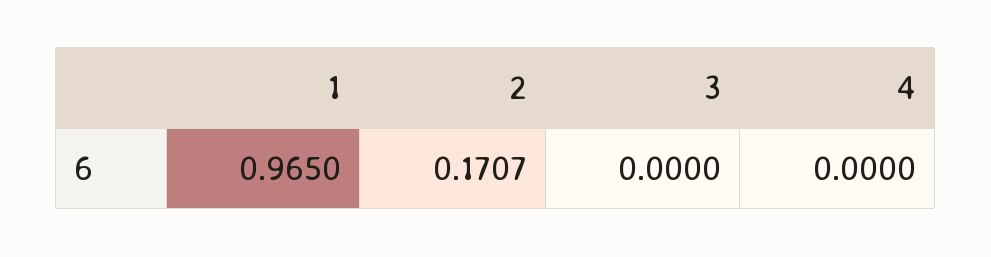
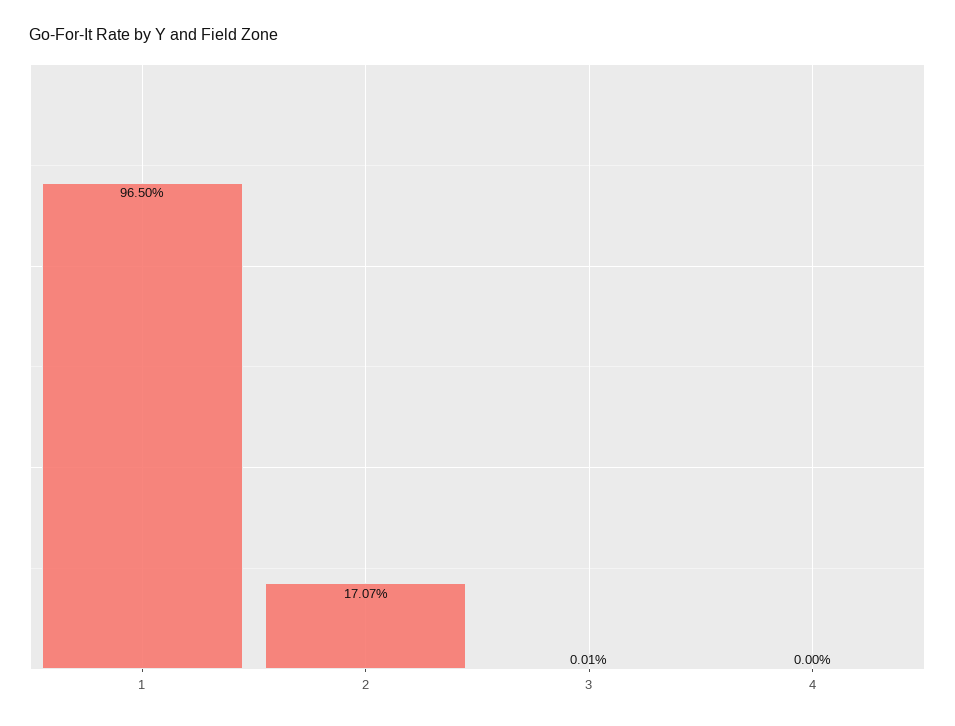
3: 0 -> 0.0001

